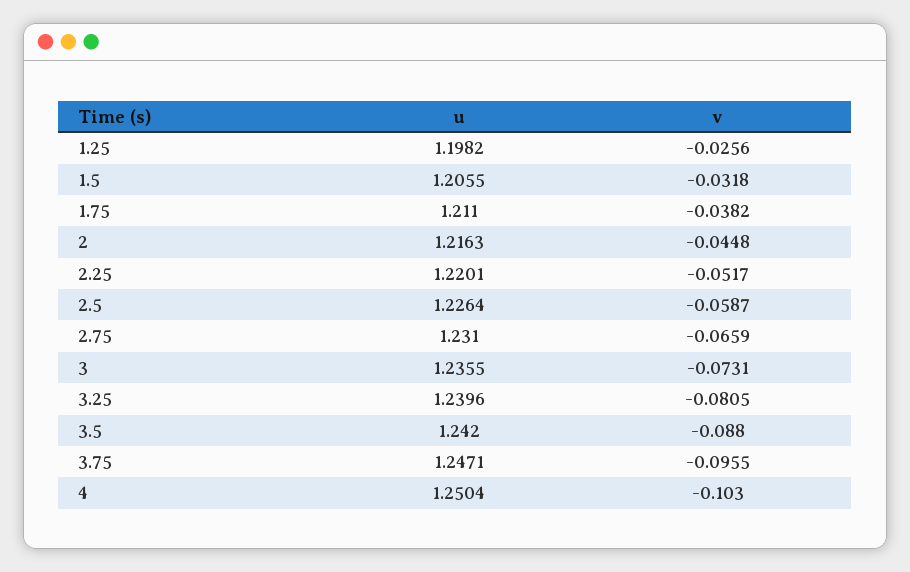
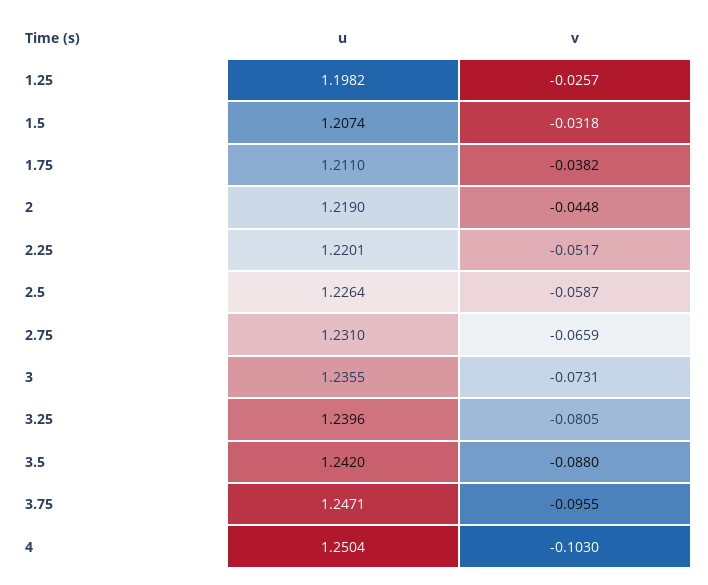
v, 1.25: -0.0256 -> -0.0257
u, 1.5: 1.2055 -> 1.2074
u, 2: 1.2163 -> 1.219

